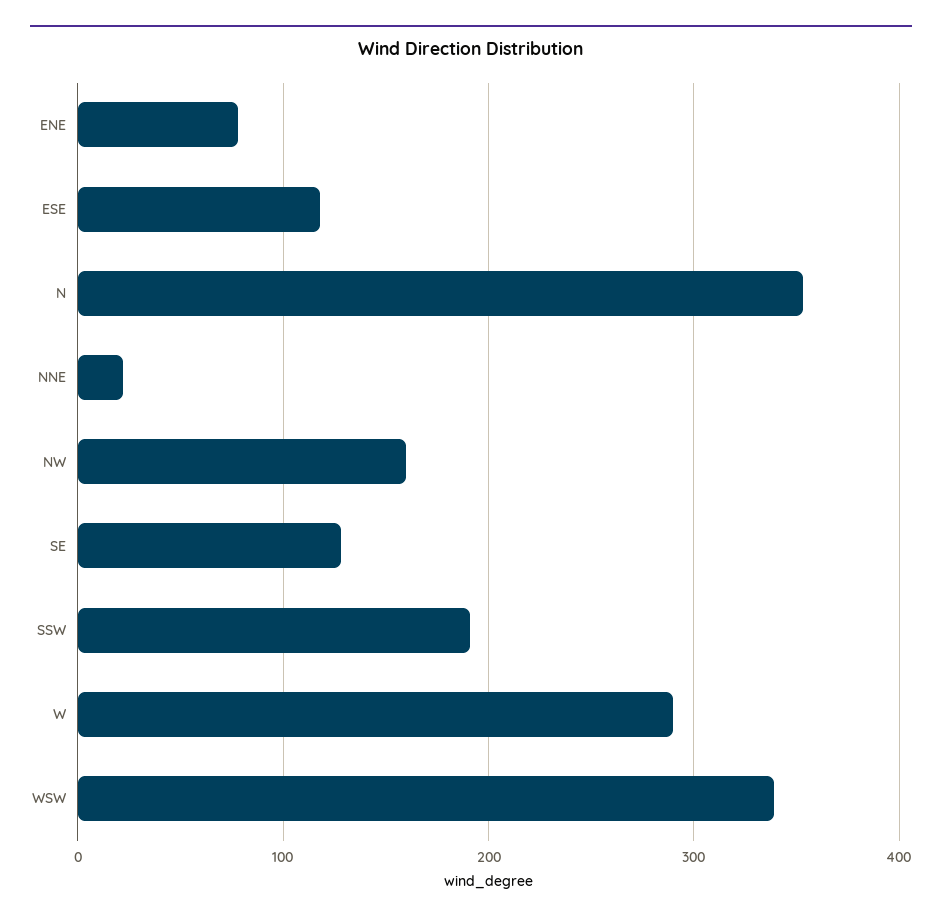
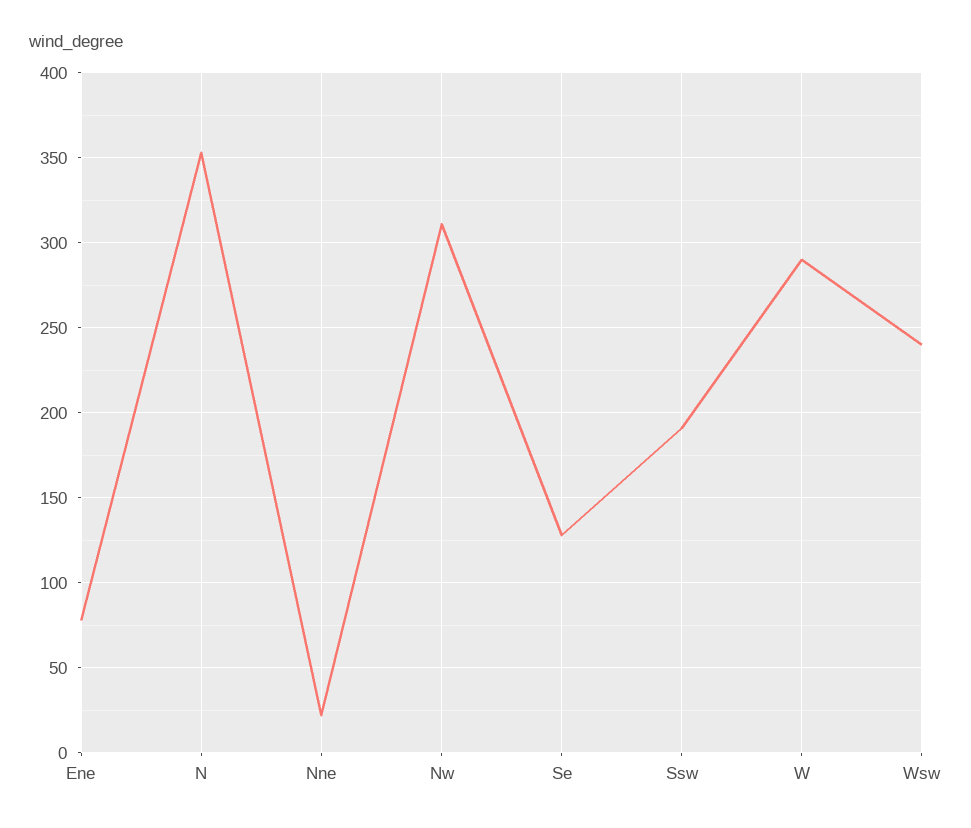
ESE: 120 -> none
NW: 160 -> 310
WSW: 340 -> 240

